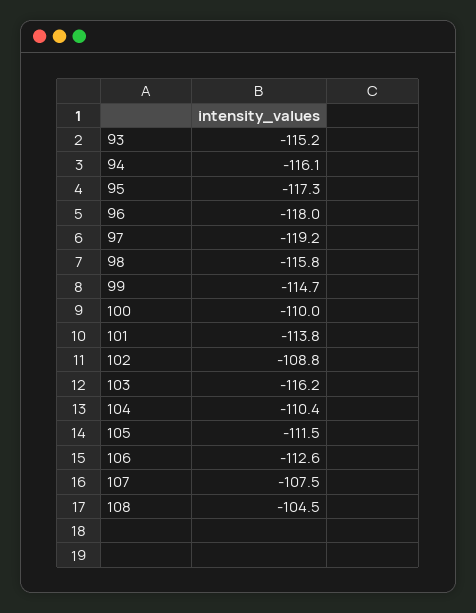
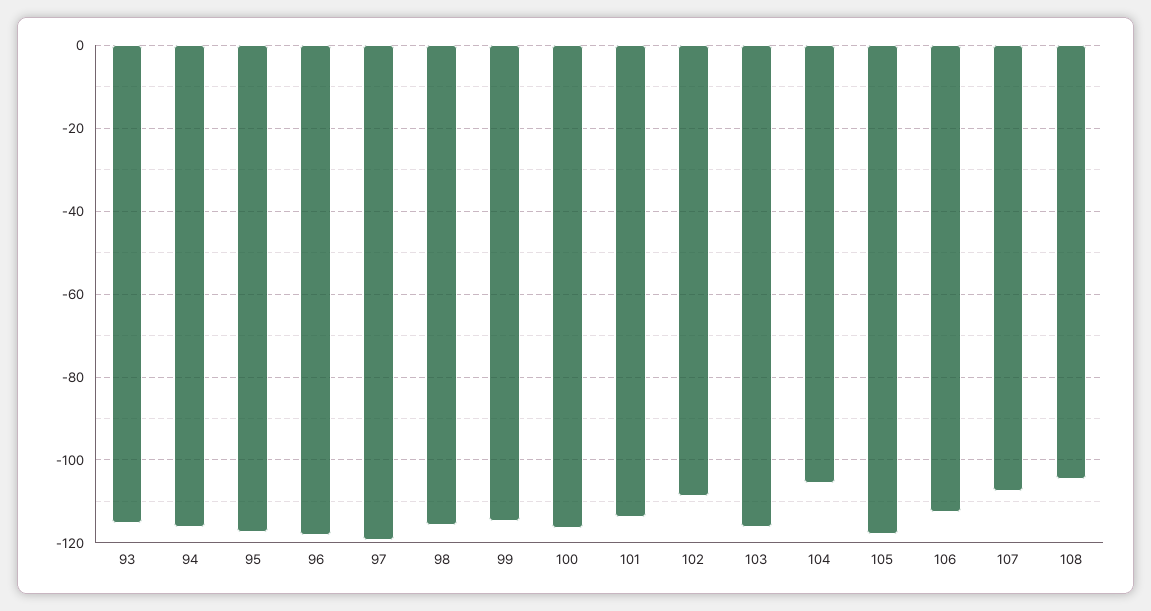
100: -110 -> -116
104: -110.4 -> -106
105: -111.5 -> -118

